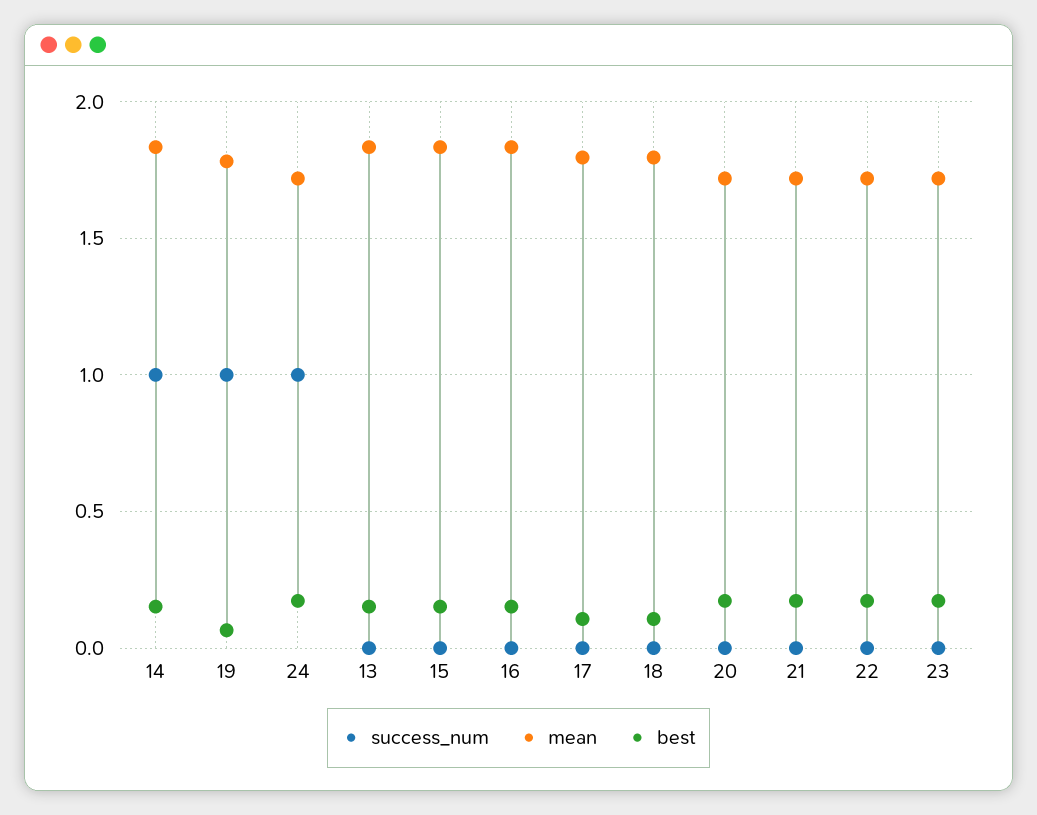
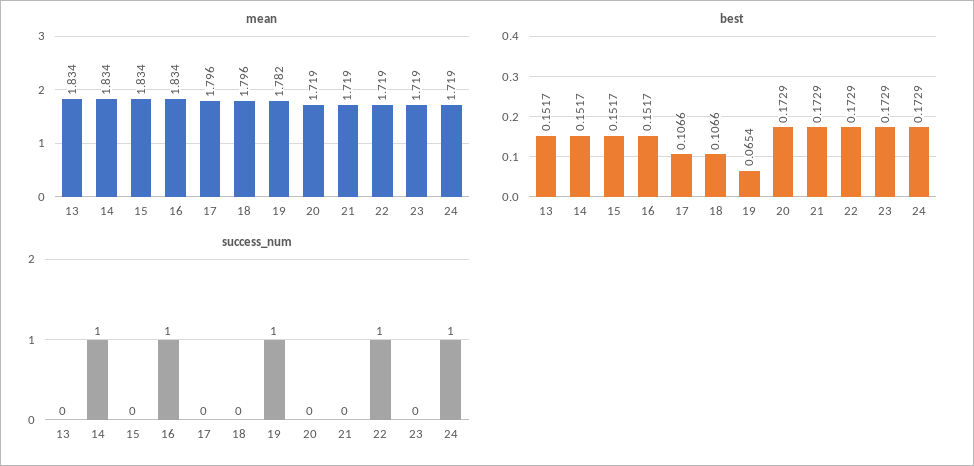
success_num, 16: 0 -> 1
success_num, 22: 0 -> 1

